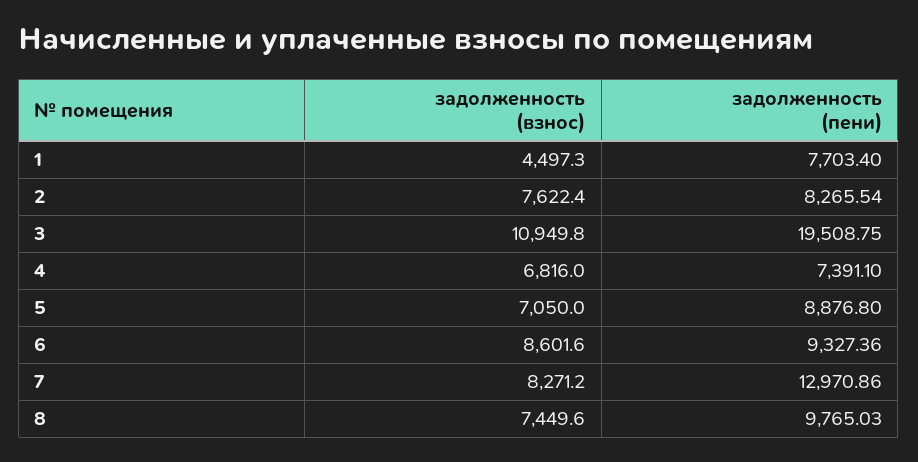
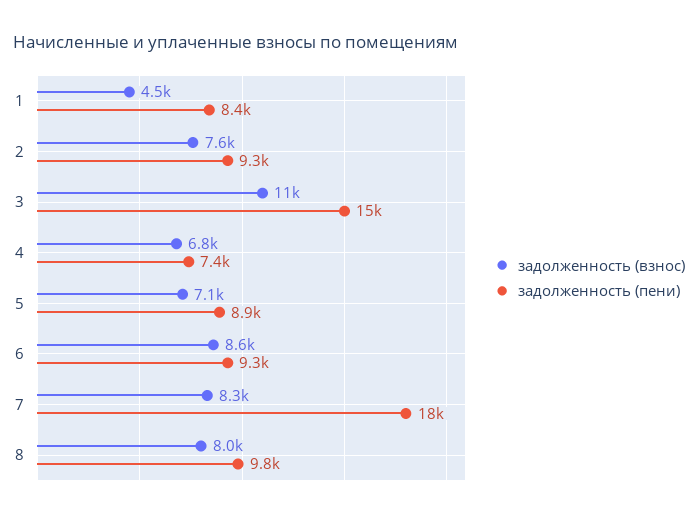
задолженность (пени), 1: 7703.4 -> 8400
задолженность (пени), 2: 8265.54 -> 9300
задолженность (пени), 3: 19508.75 -> 15000
задолженность (пени), 7: 12970.86 -> 18000
задолженность (взнос), 8: 7449.6 -> 8000

